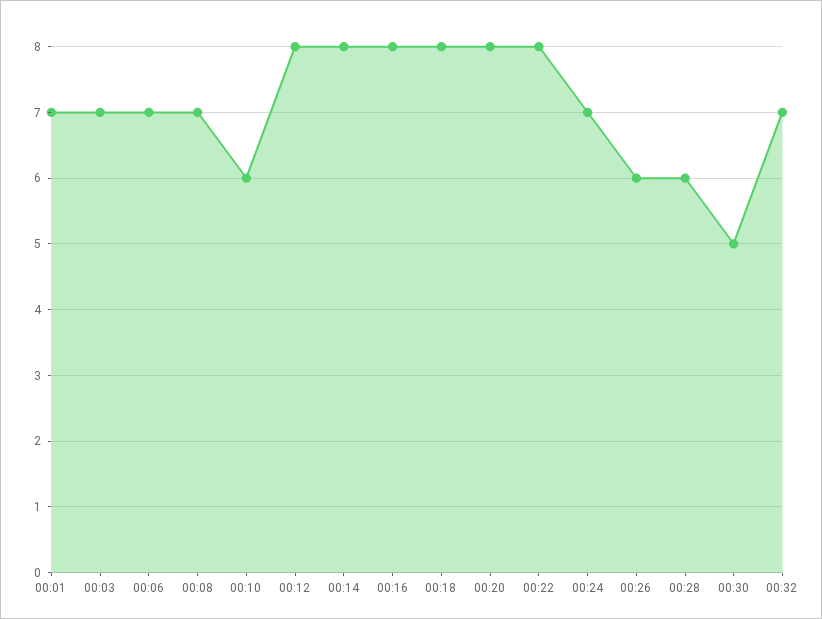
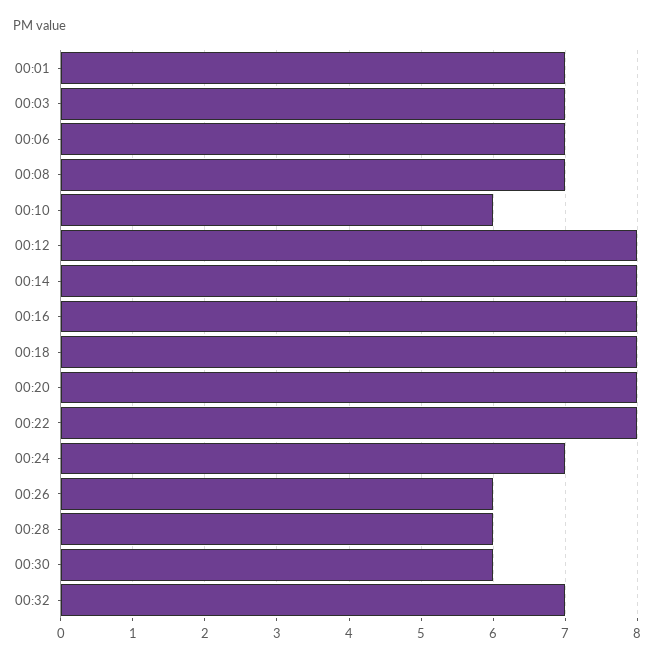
00:30: 5 -> 6

